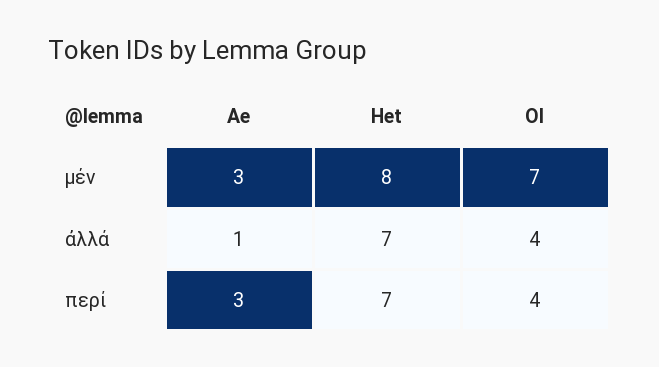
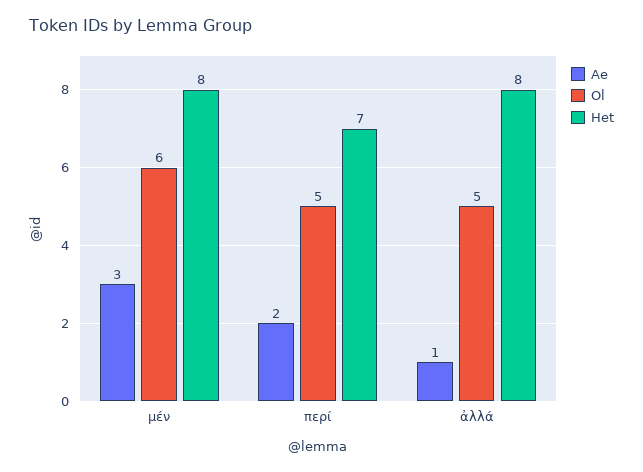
Ol, μέν: 7 -> 6
Het, ἀλλά: 7 -> 8
Ol, ἀλλά: 4 -> 5
Ae, περί: 3 -> 2
Ol, περί: 4 -> 5

